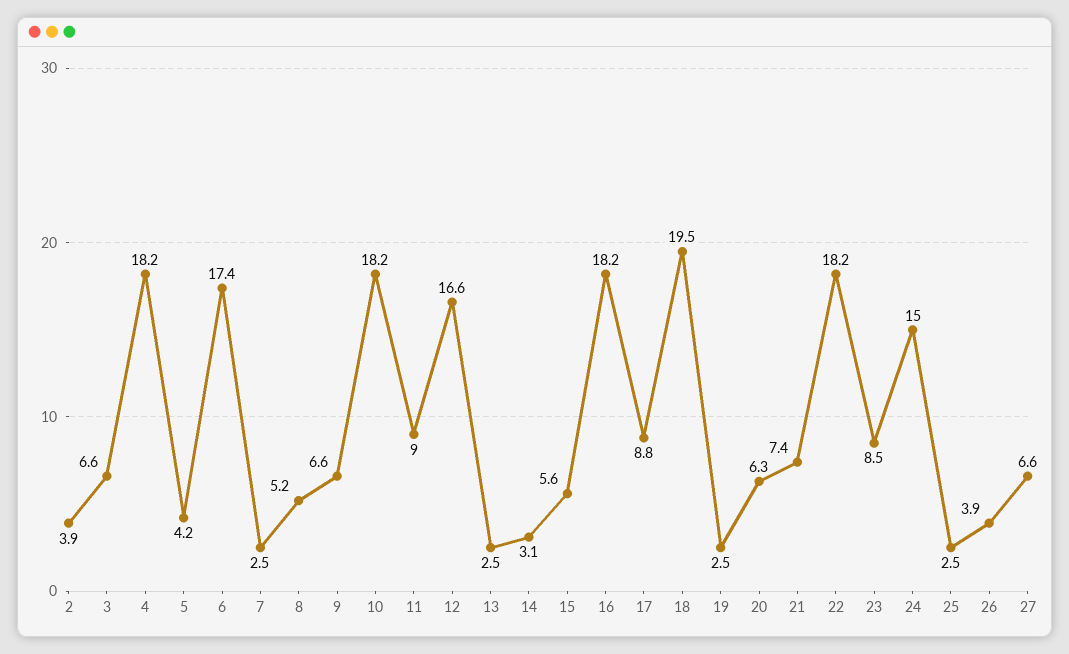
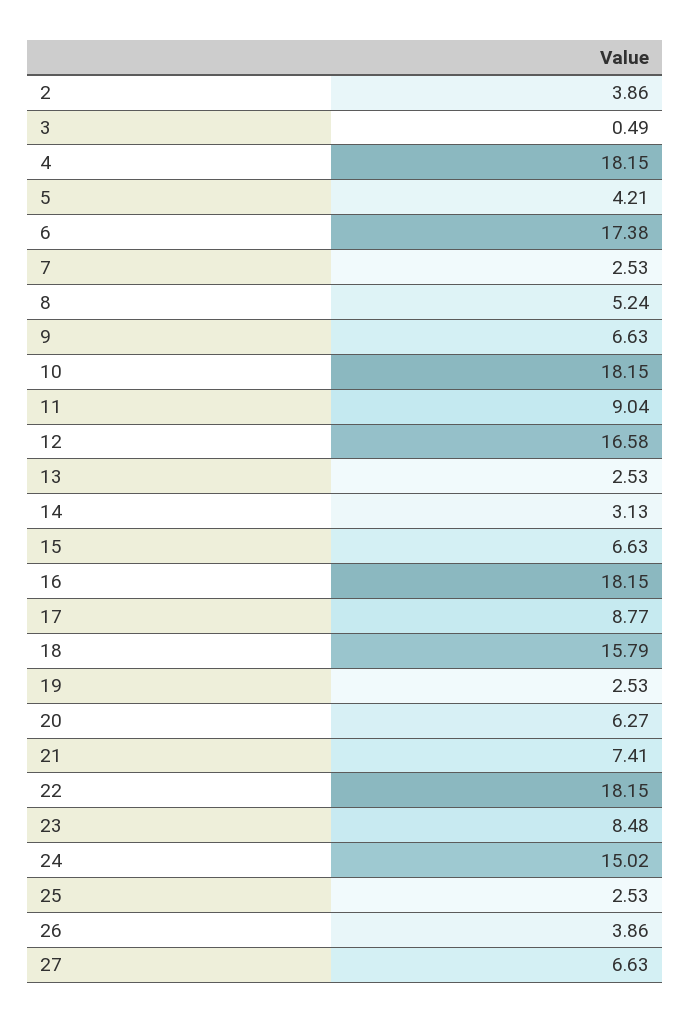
3: 6.6 -> 0.49
15: 5.6 -> 6.63
18: 19.5 -> 15.79

